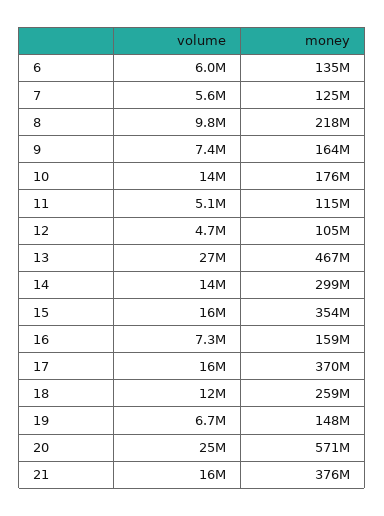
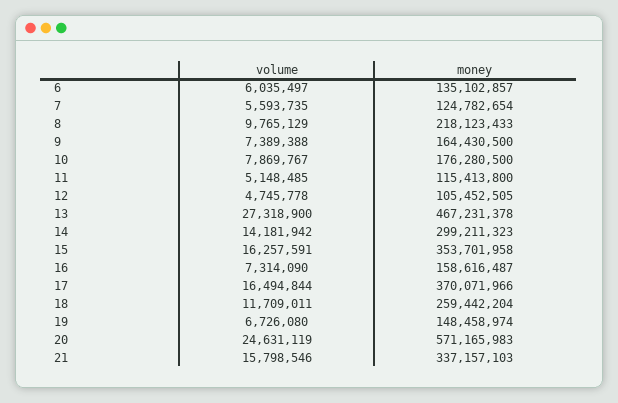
volume, 10: 14000000 -> 7869767
money, 21: 376000000 -> 337157103

